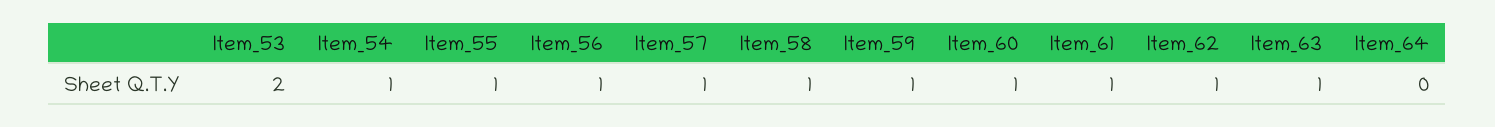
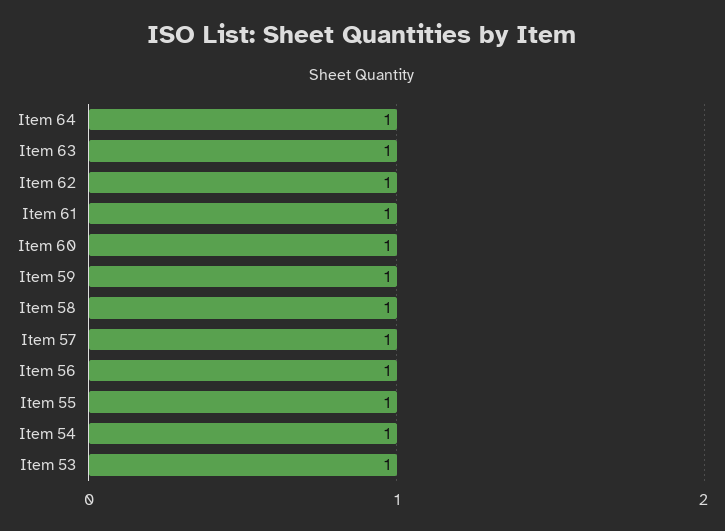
Item_53: 2 -> 1
Item_64: 0 -> 1

